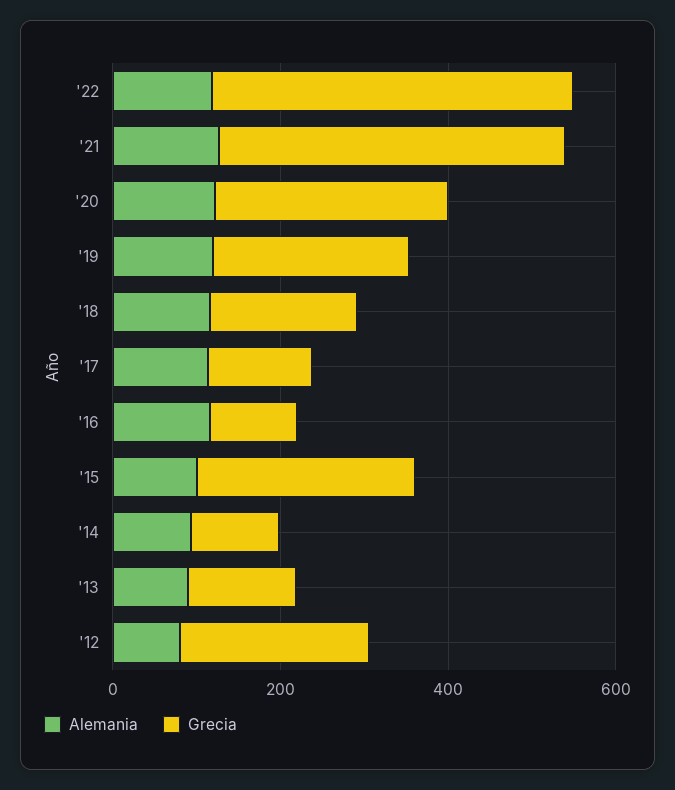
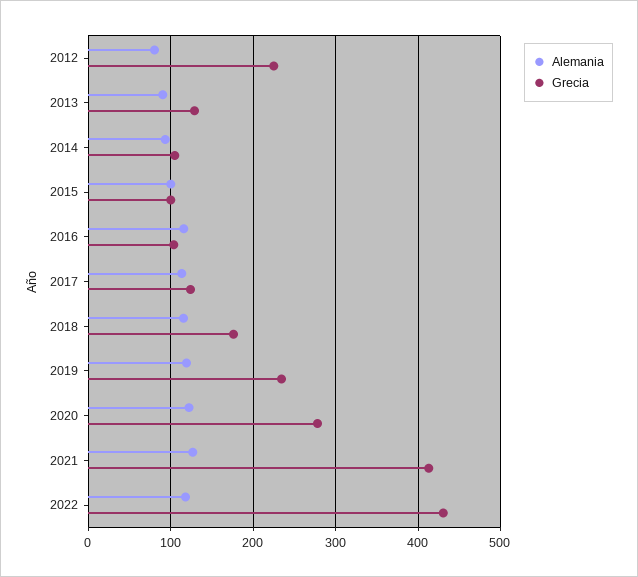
Grecia, '15: 250 -> 100

